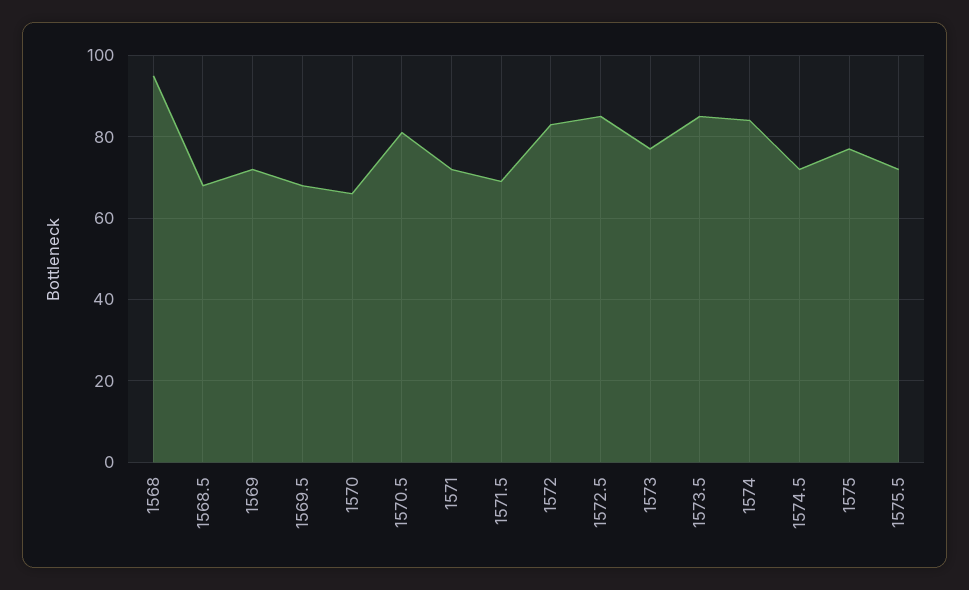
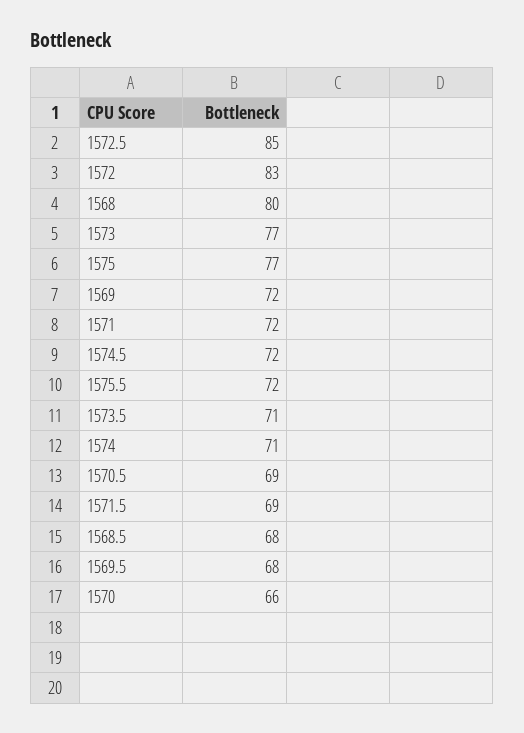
1568: 95 -> 80
1570.5: 80 -> 69
1573.5: 85 -> 71
1574: 85 -> 71

